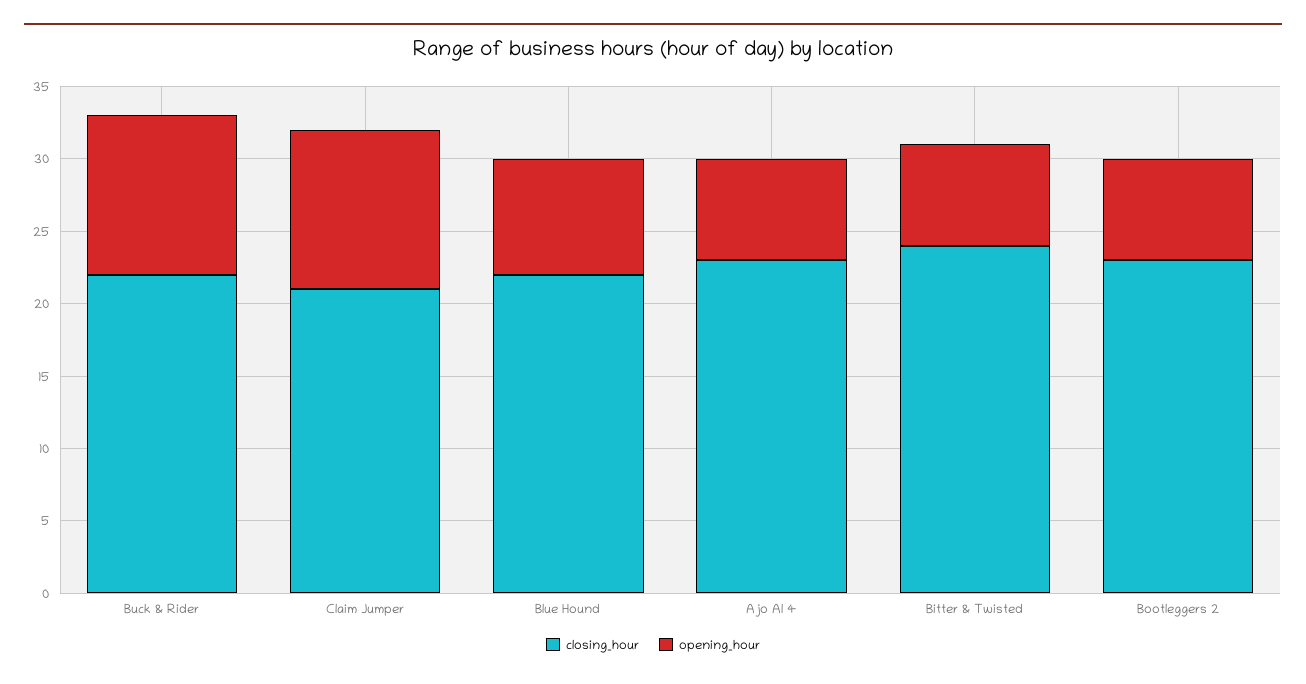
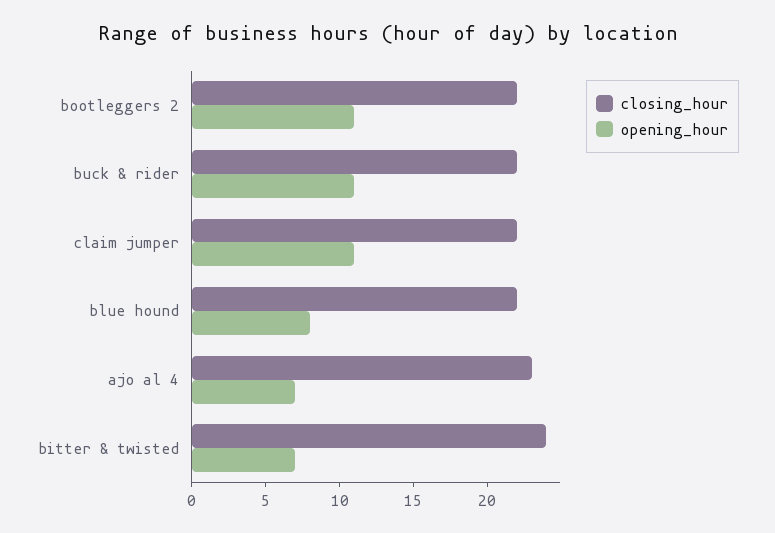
closing_hour, Claim Jumper: 21 -> 22
closing_hour, Bootleggers 2: 23 -> 22
opening_hour, Bootleggers 2: 7 -> 11

